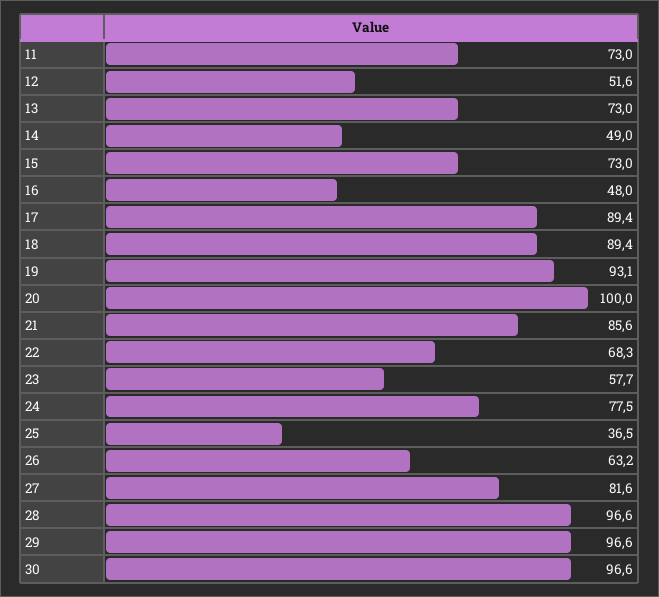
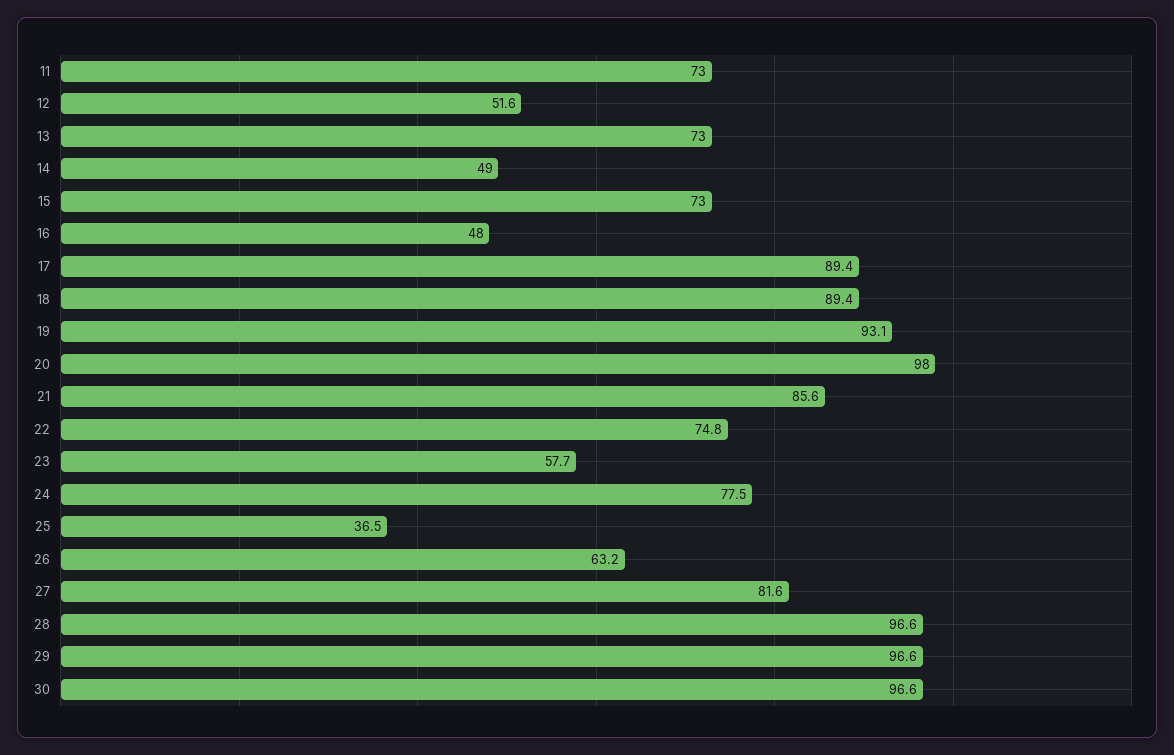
20: 100 -> 98
22: 68.3 -> 74.8

